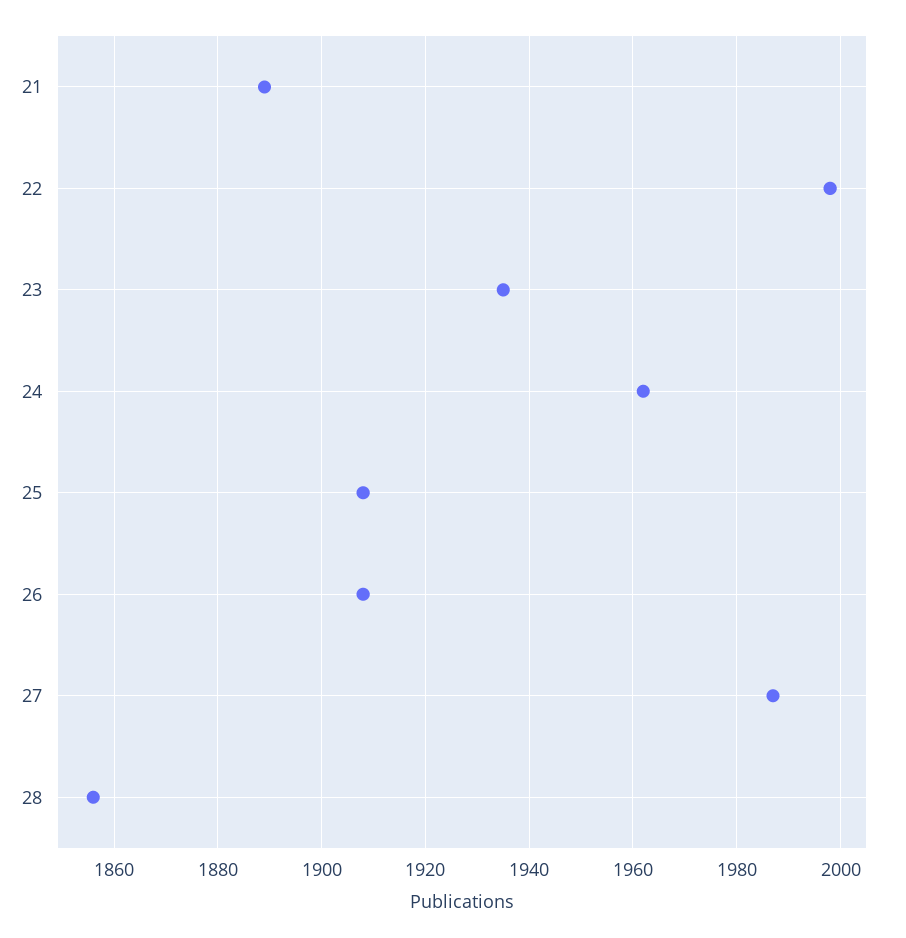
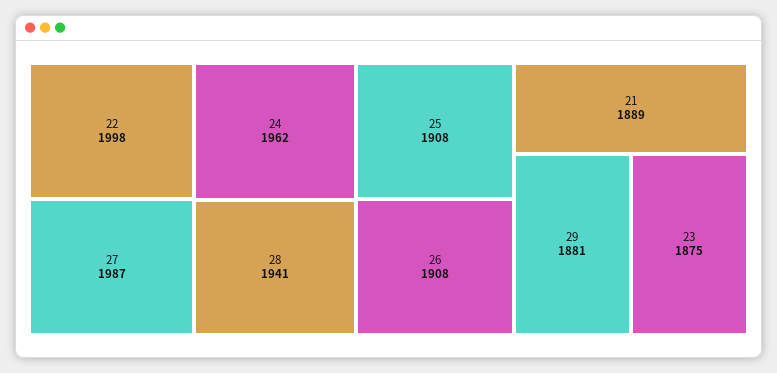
23: 1935 -> 1875
28: 1855 -> 1941
29: none -> 1881

